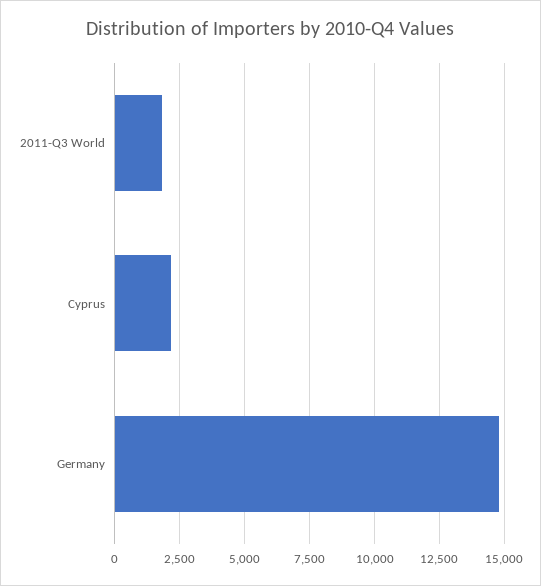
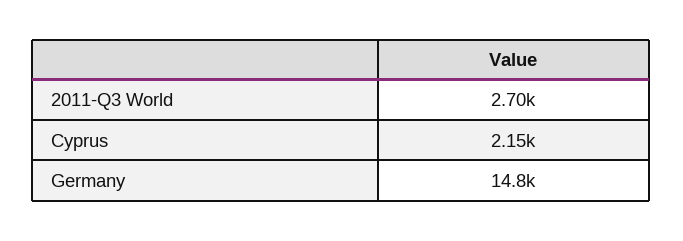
2011-Q3 World: 1750 -> 2700

